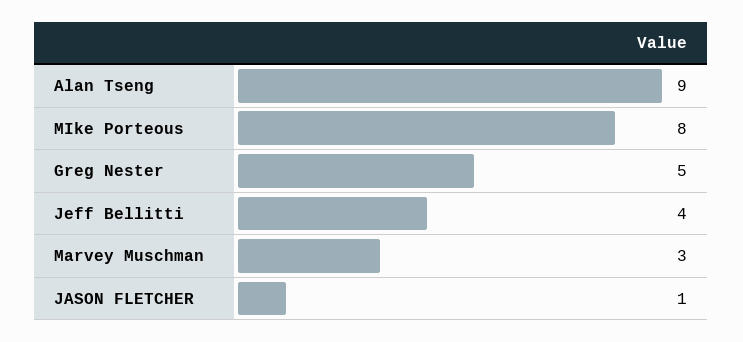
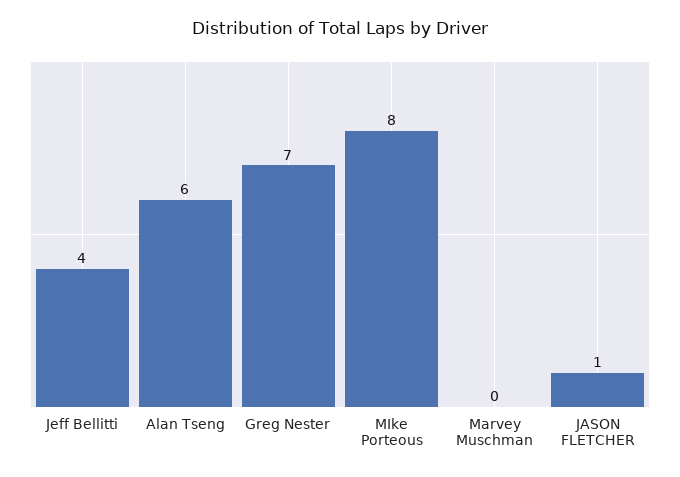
Alan Tseng: 9 -> 6
Greg Nester: 5 -> 7
Marvey Muschman: 3 -> 0

